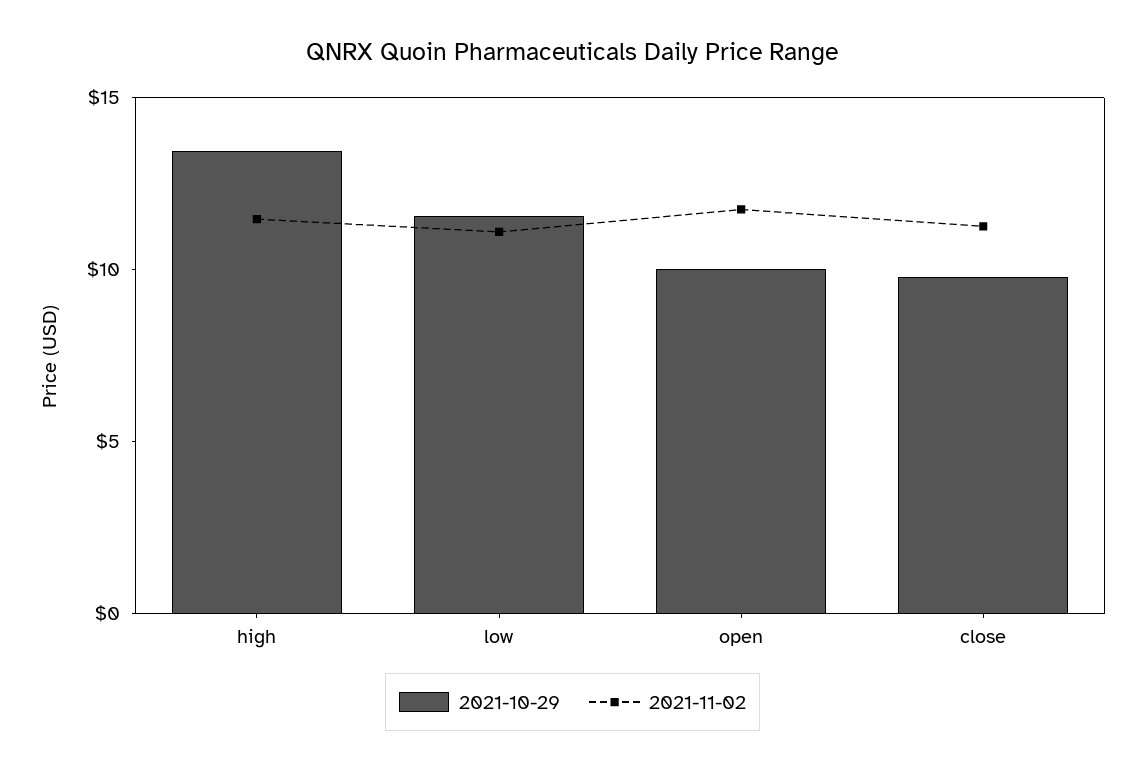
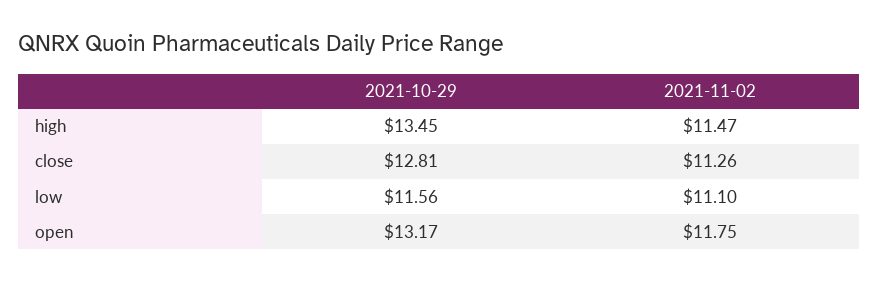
2021-10-29, open: 10 -> 13.17
2021-10-29, close: 10 -> 12.81

